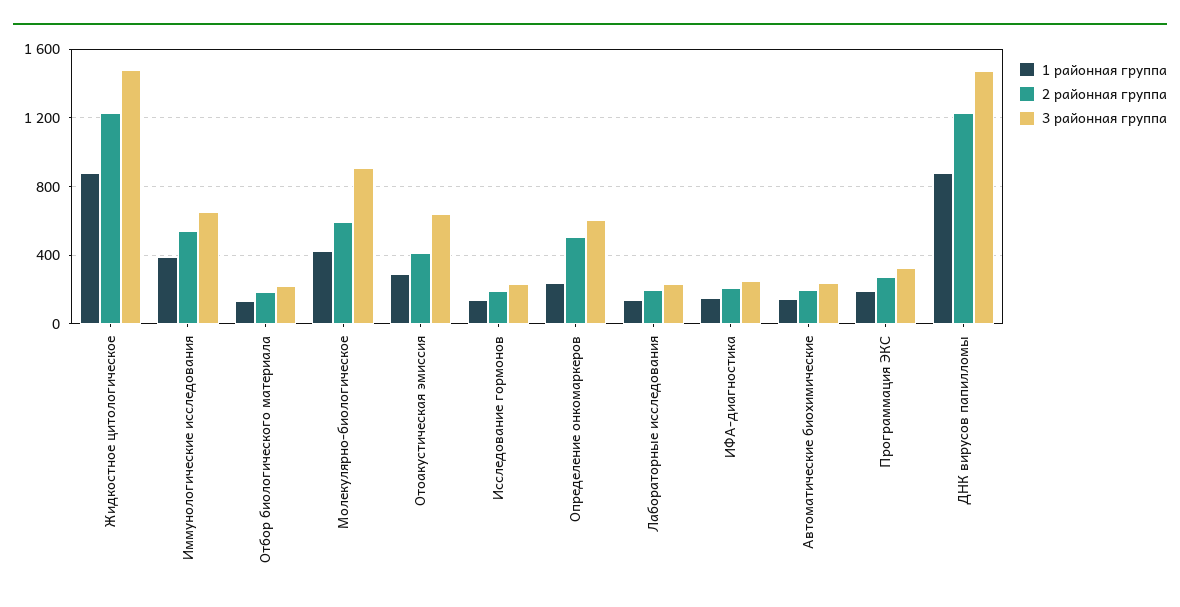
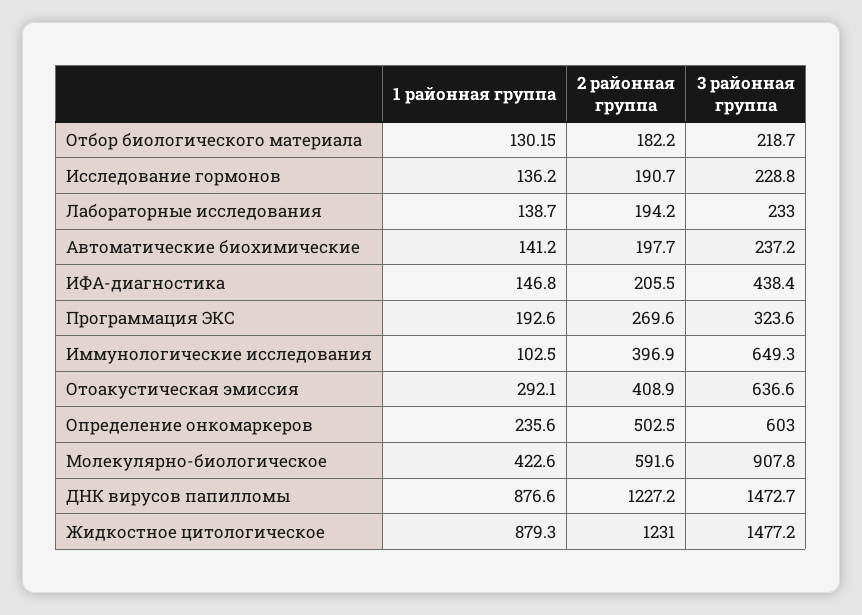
1 районная группа, Иммунологические исследования: 400 -> 102.5
2 районная группа, Иммунологические исследования: 550 -> 396.9
3 районная группа, ИФА-диагностика: 250 -> 438.4

